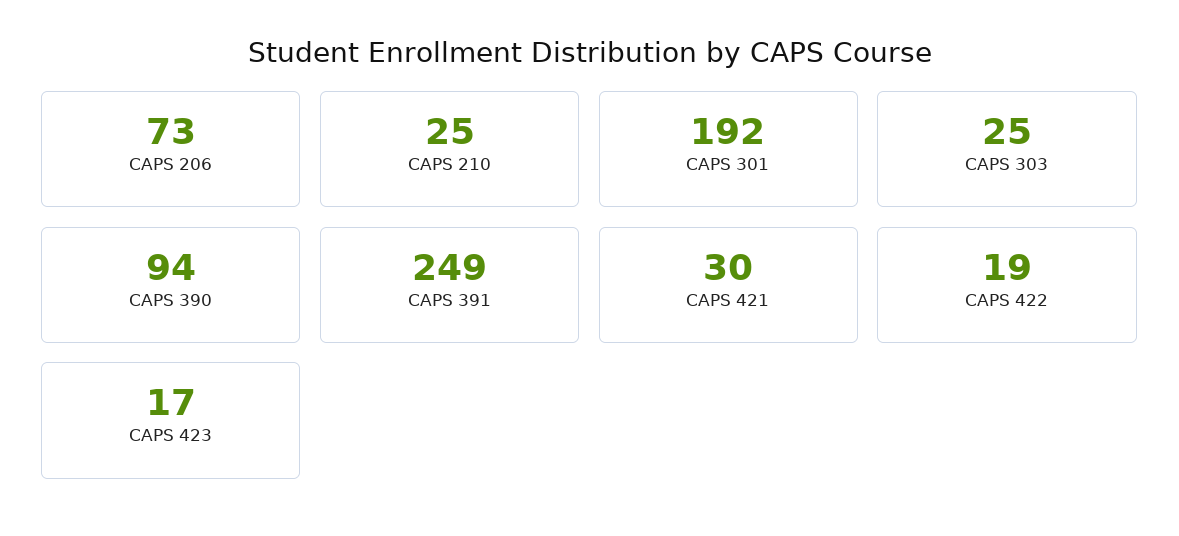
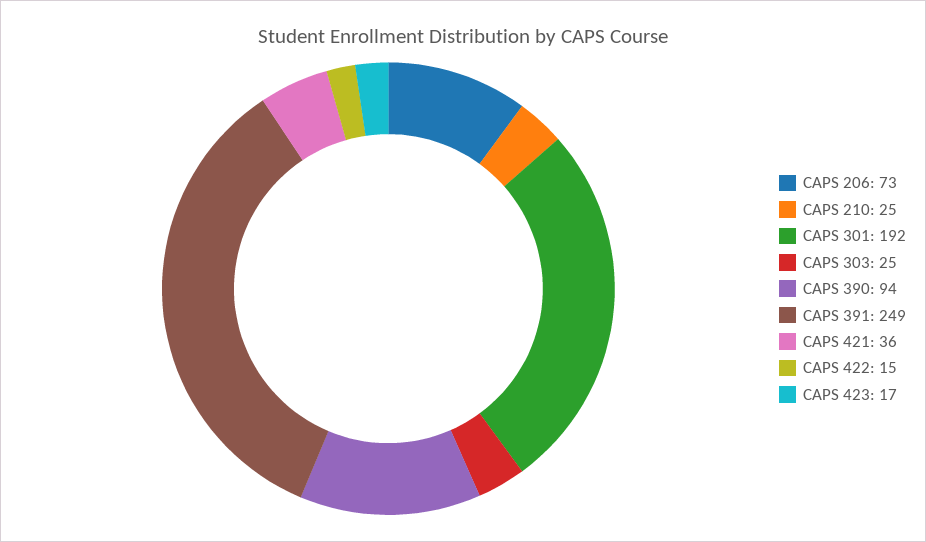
CAPS 421: 30 -> 36
CAPS 422: 19 -> 15

